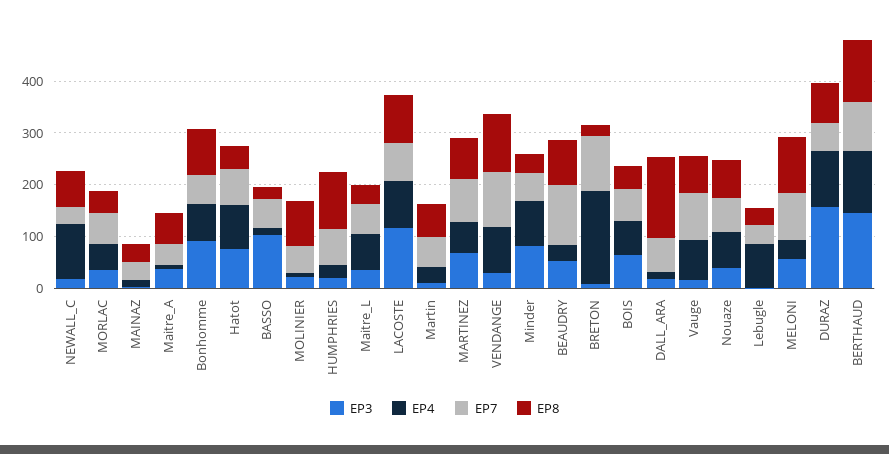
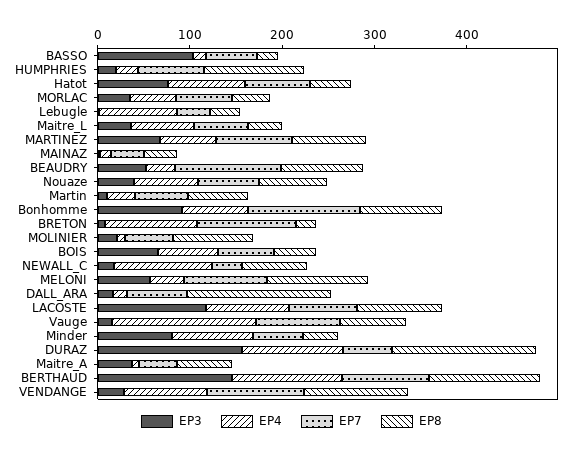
EP7, Bonhomme: 60 -> 120
EP4, BRETON: 180 -> 100
EP4, Vauge: 80 -> 160
EP8, DURAZ: 80 -> 160

